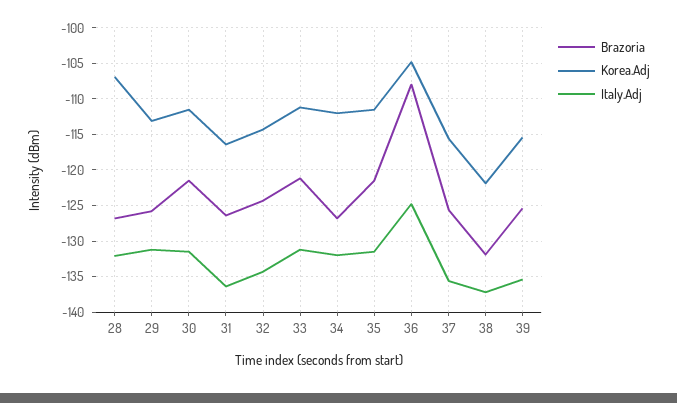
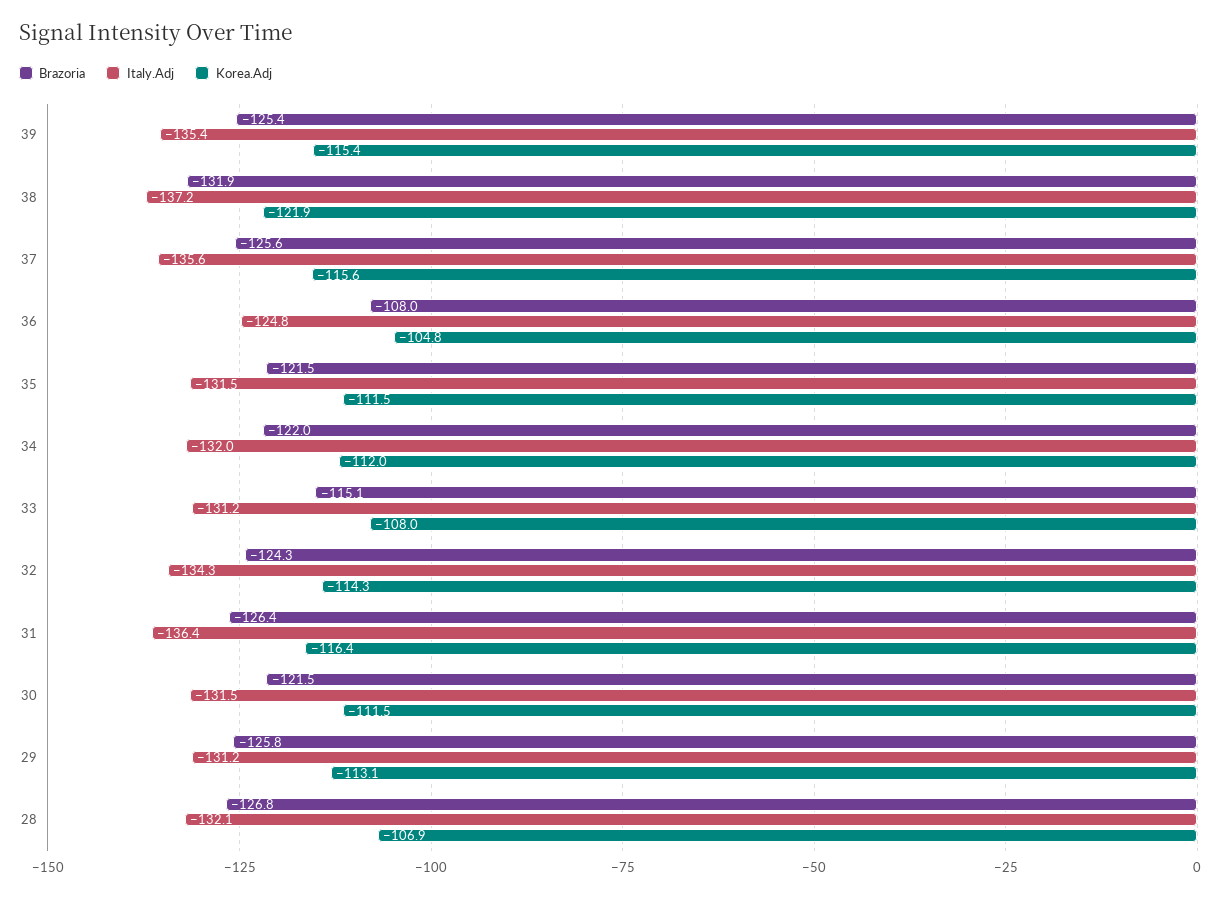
Brazoria, 33: -121 -> -115.1
Korea.Adj, 33: -111 -> -108
Brazoria, 34: -127 -> -122

